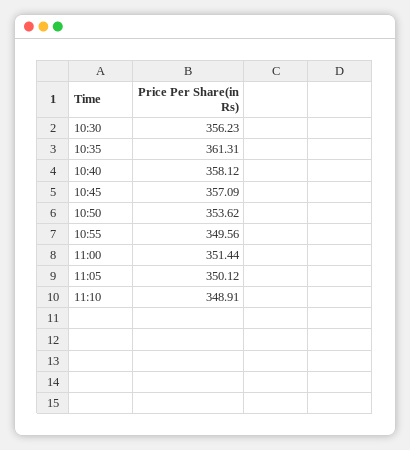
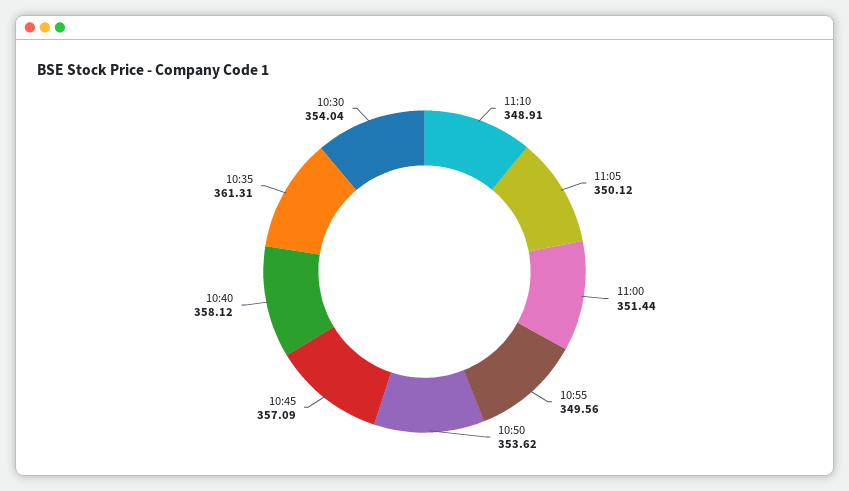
10:30: 356.23 -> 354.04

